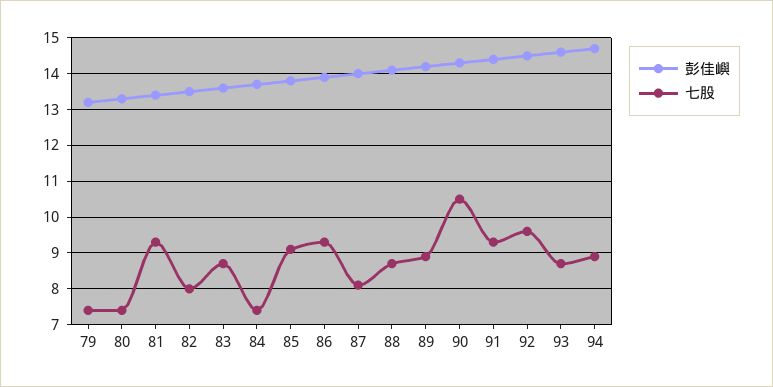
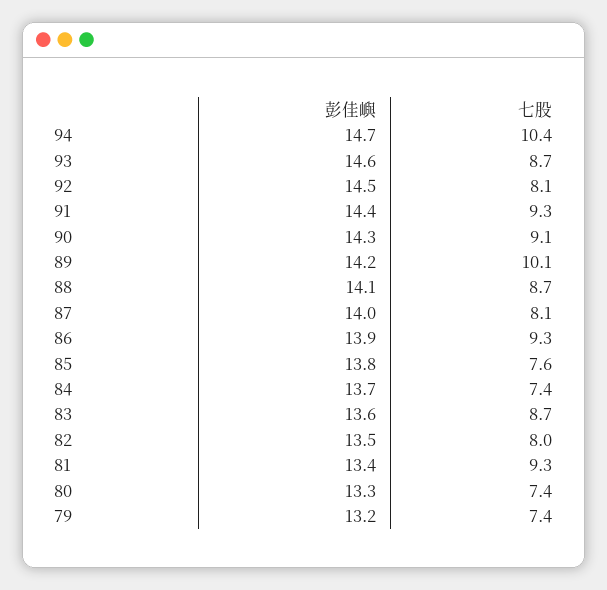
七股, 85: 9 -> 7.6
七股, 89: 9 -> 10.1
七股, 90: 10.5 -> 9.1
七股, 92: 9.5 -> 8.1
七股, 94: 9 -> 10.4

